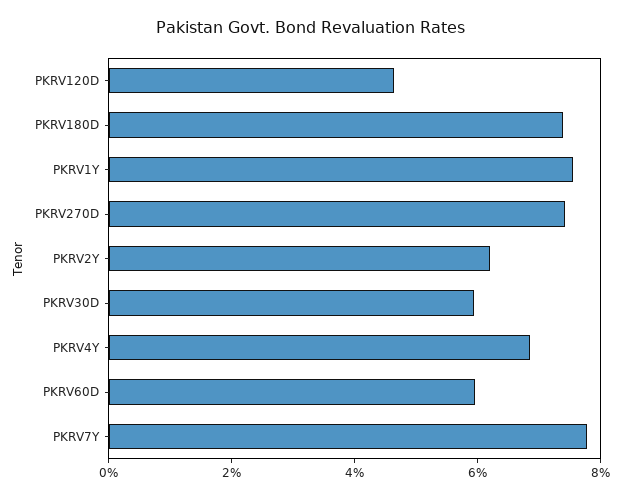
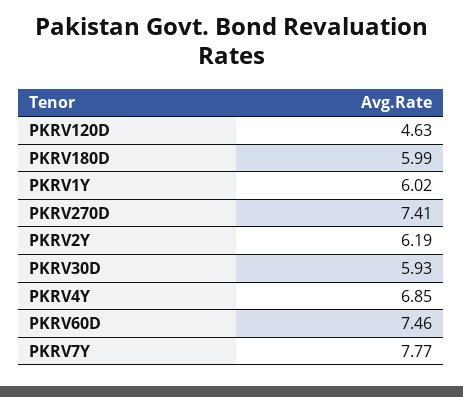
PKRV180D: 7.5 -> 5.99
PKRV1Y: 7.5 -> 6.02
PKRV60D: 6 -> 7.46

